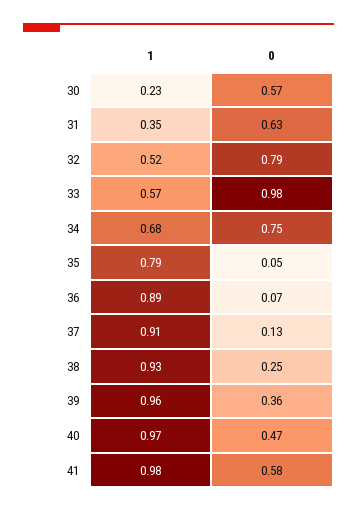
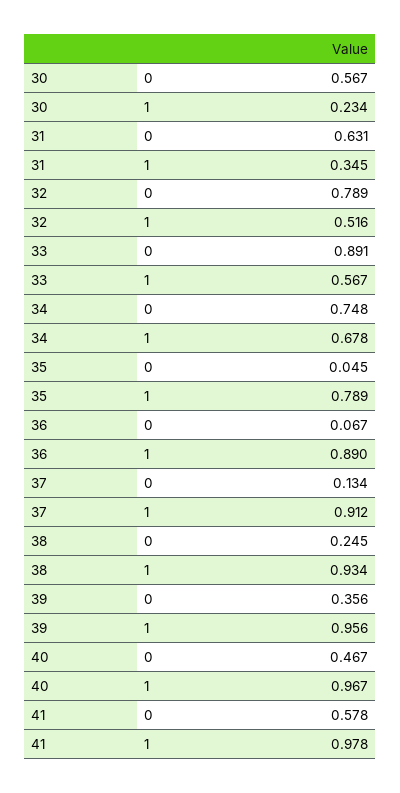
0, 33: 0.98 -> 0.891

